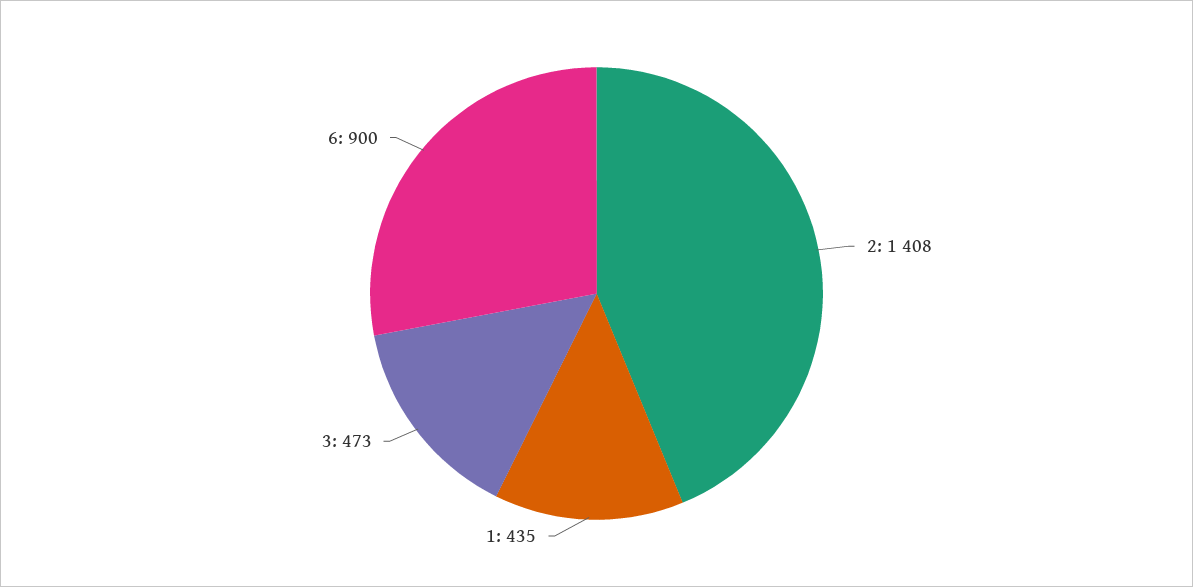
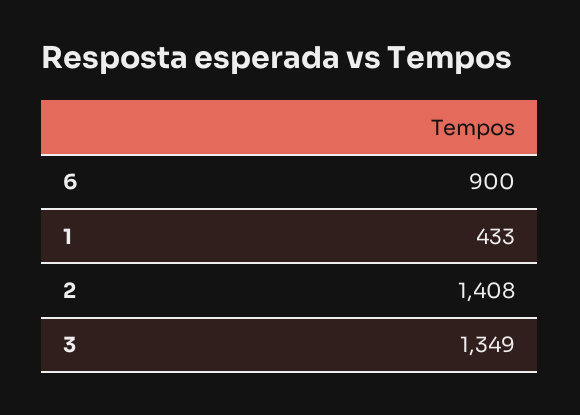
1: 435 -> 433
3: 473 -> 1349

